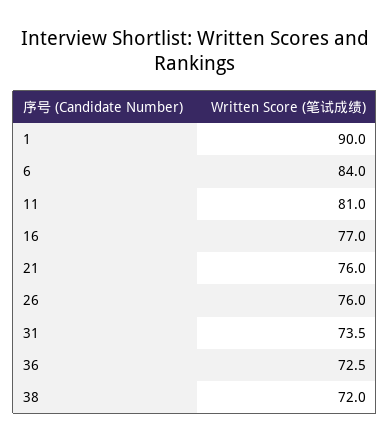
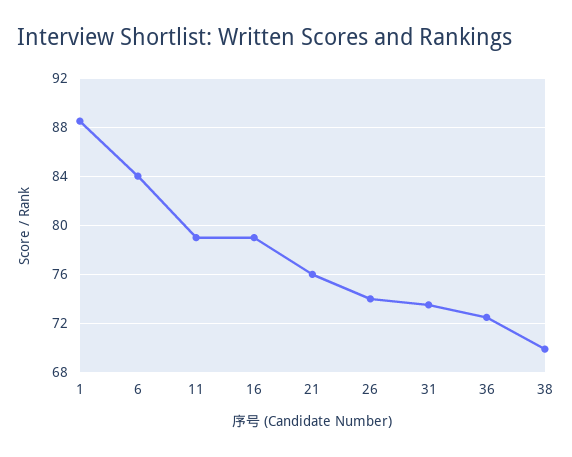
1: 90 -> 88.5
11: 81 -> 79
16: 77 -> 79
26: 76 -> 74
38: 72 -> 70

